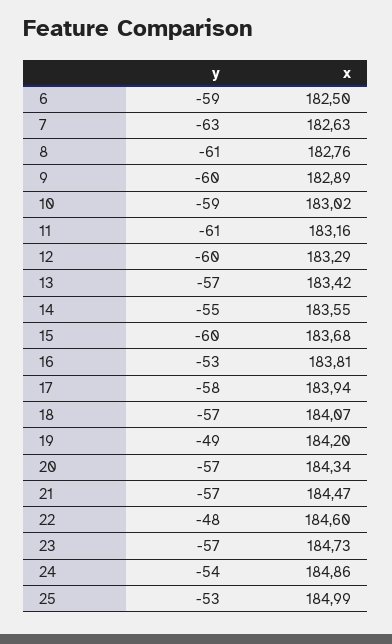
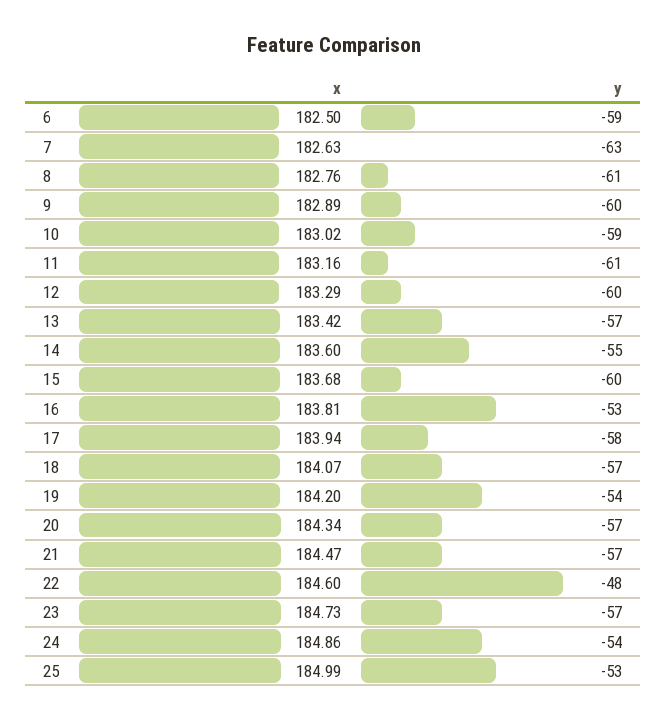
x, 14: 183.55 -> 183.6
y, 19: -49 -> -54

